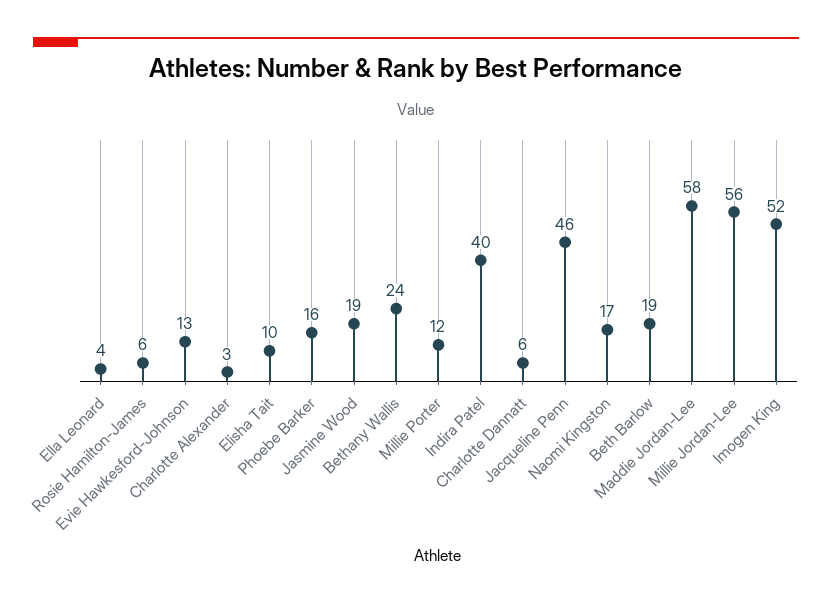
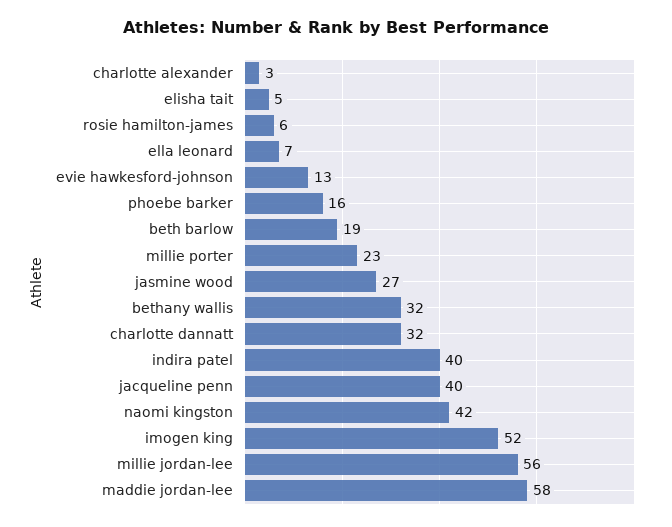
Ella Leonard: 4 -> 7
Elisha Tait: 10 -> 5
Jasmine Wood: 19 -> 27
Bethany Wallis: 24 -> 32
Millie Porter: 12 -> 23
Charlotte Dannatt: 6 -> 32
Jacqueline Penn: 46 -> 40
Naomi Kingston: 17 -> 42

